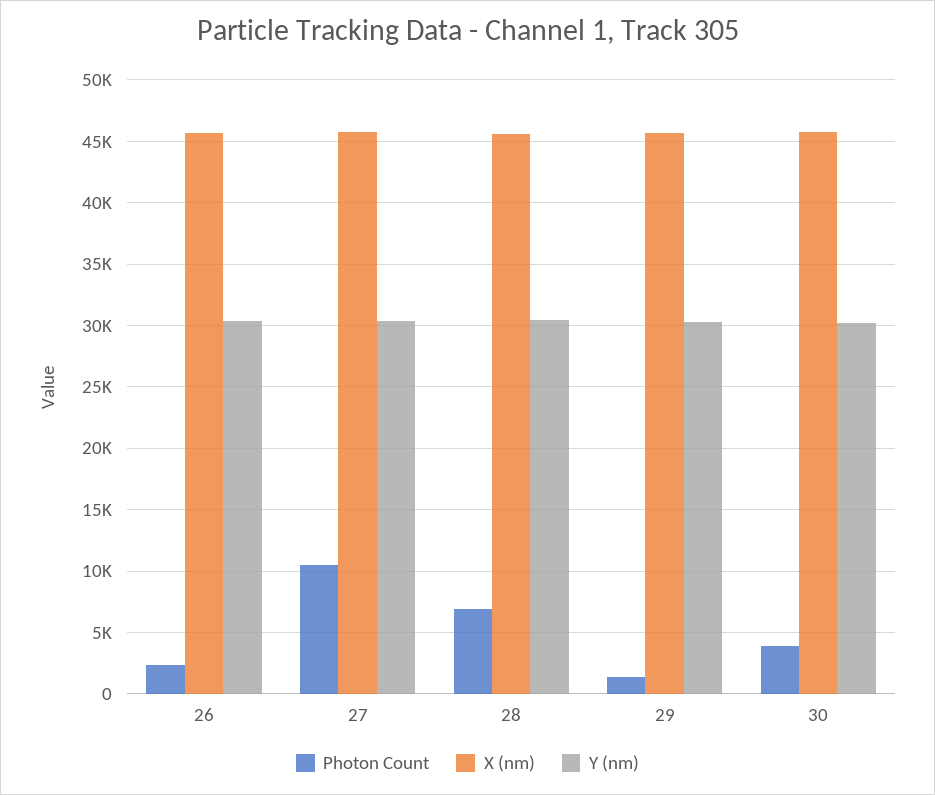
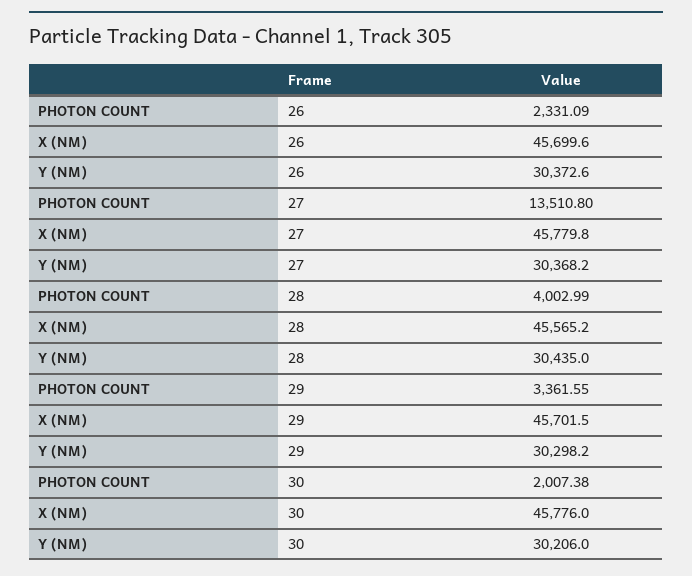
Photon Count, 27: 10500 -> 13510.8
Photon Count, 28: 7000 -> 4002.99
Photon Count, 29: 1500 -> 3361.55
Photon Count, 30: 4000 -> 2007.38

